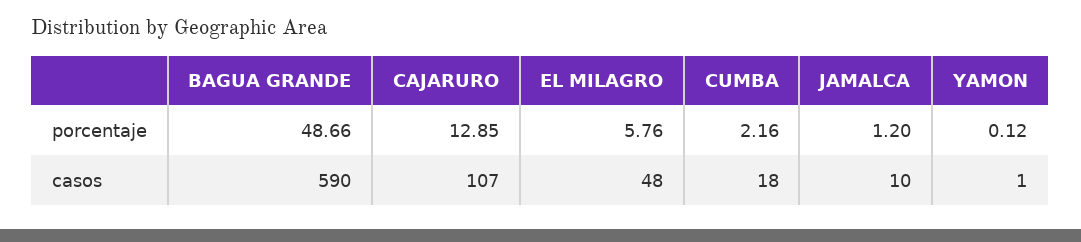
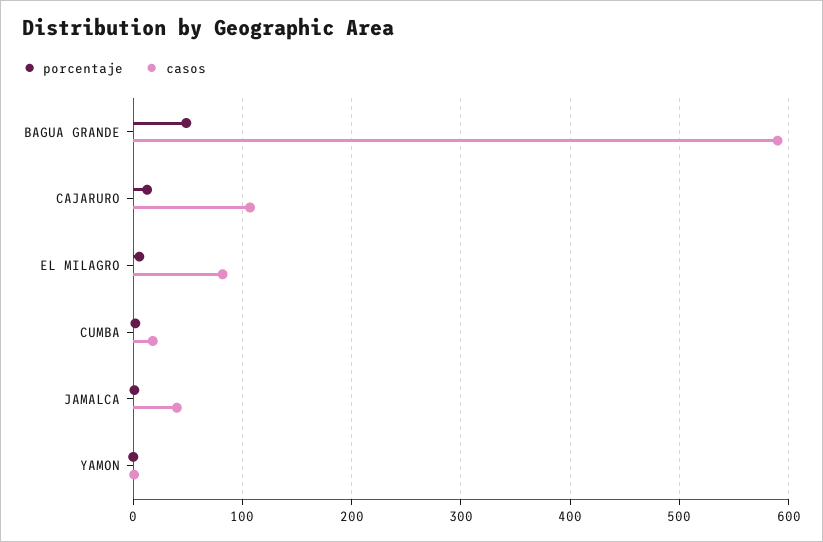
casos, EL MILAGRO: 48 -> 80
casos, JAMALCA: 10 -> 40

